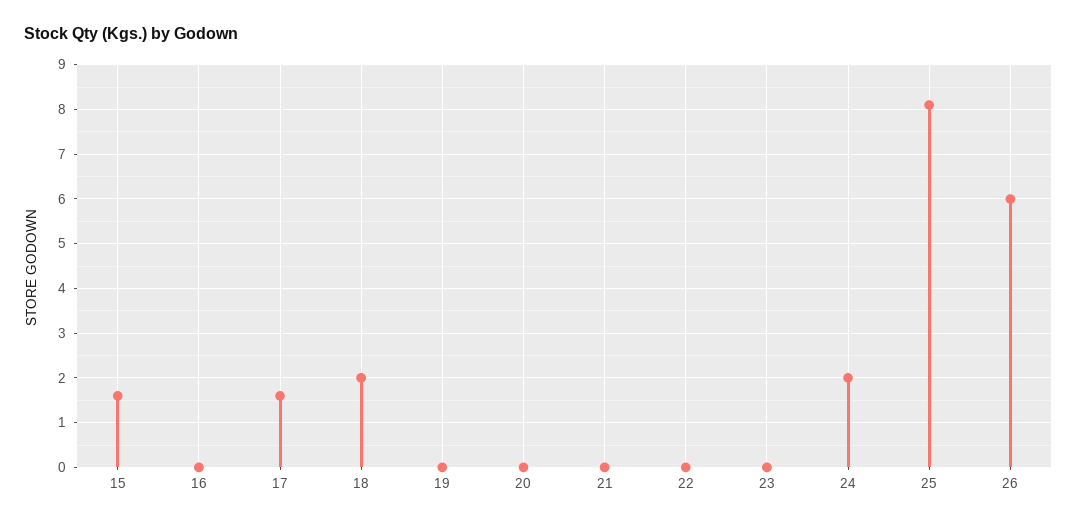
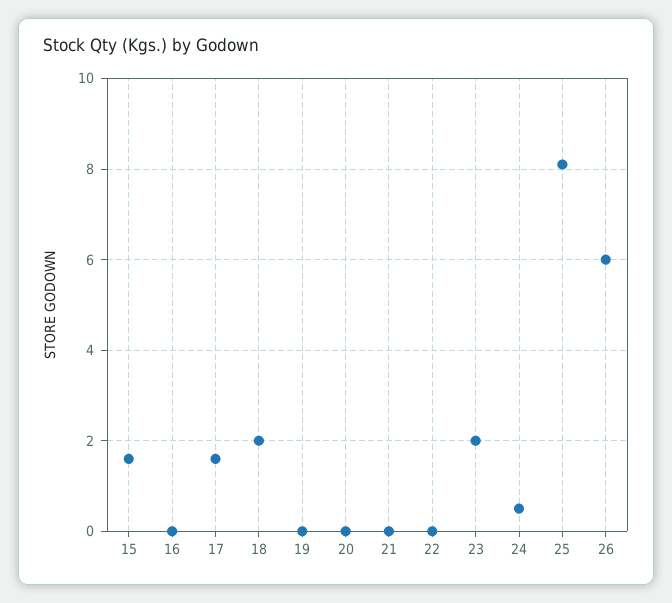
23: 0 -> 2
24: 2 -> 0.5

